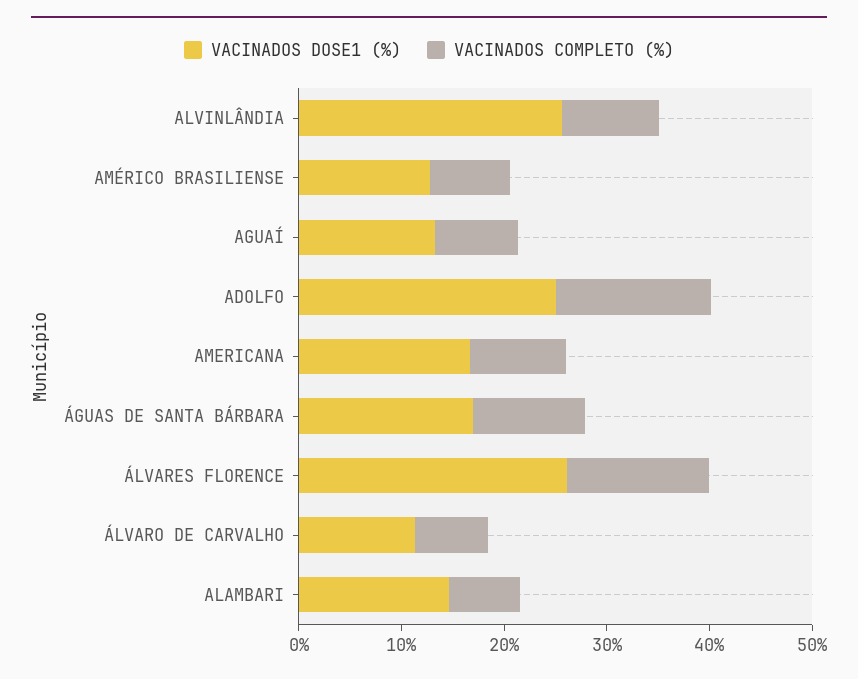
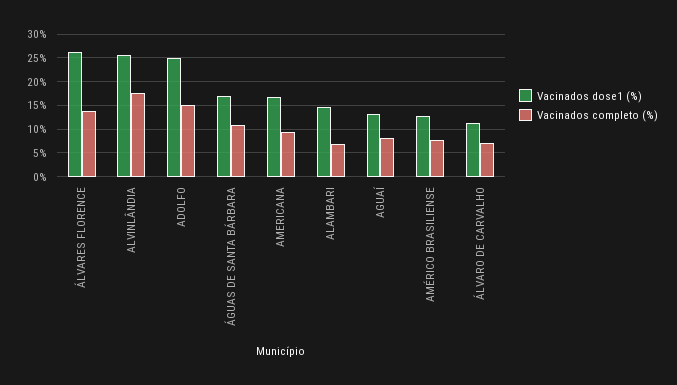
VACINADOS COMPLETO (%), ALVINLÂNDIA: 10 -> 17.5

